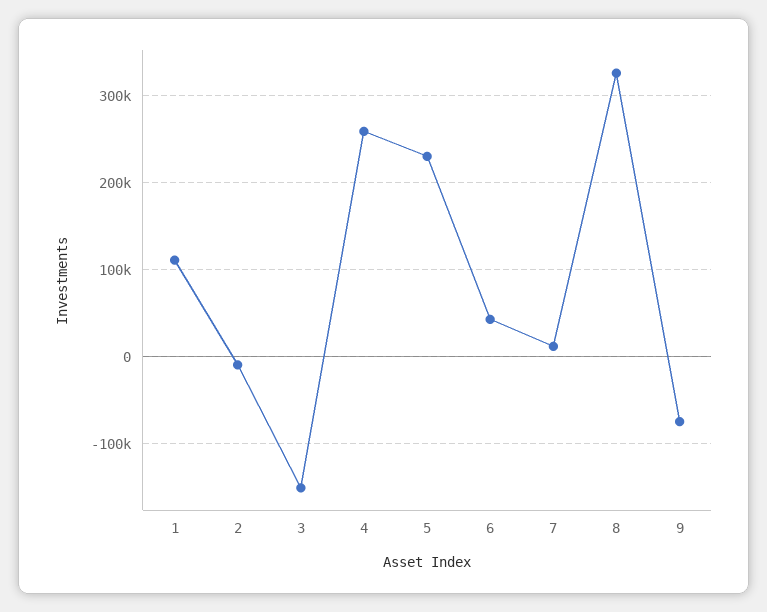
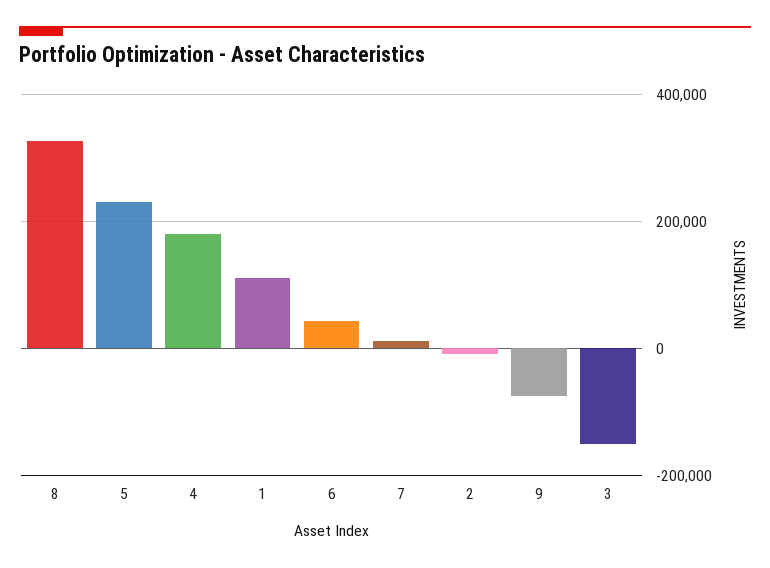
4: 260000 -> 180000

